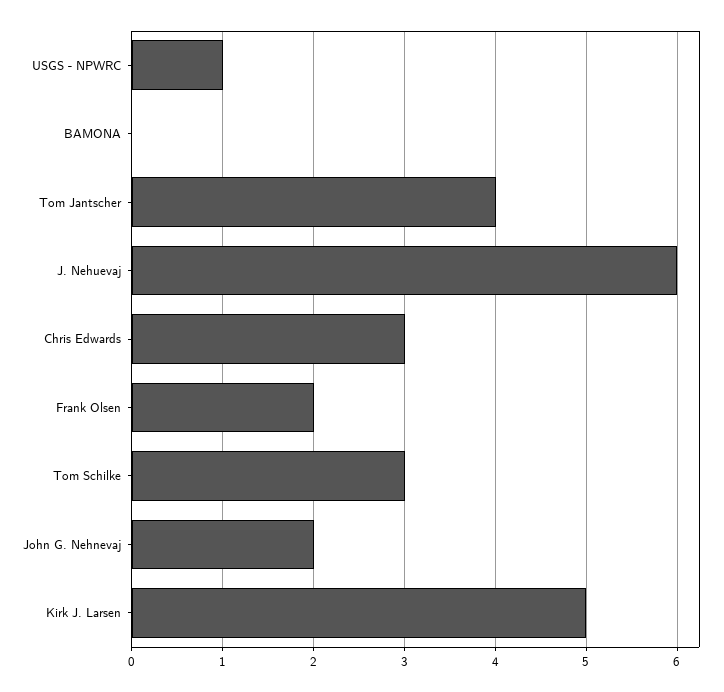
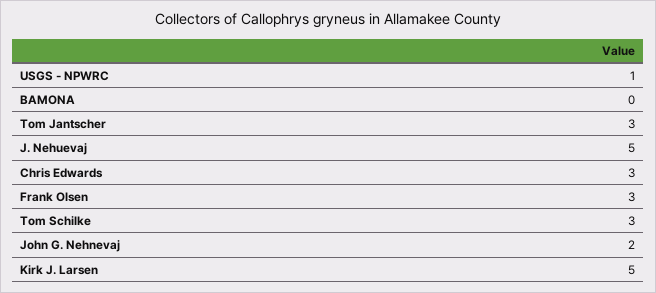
Tom Jantscher: 4 -> 3
J. Nehuevaj: 6 -> 5
Frank Olsen: 2 -> 3

